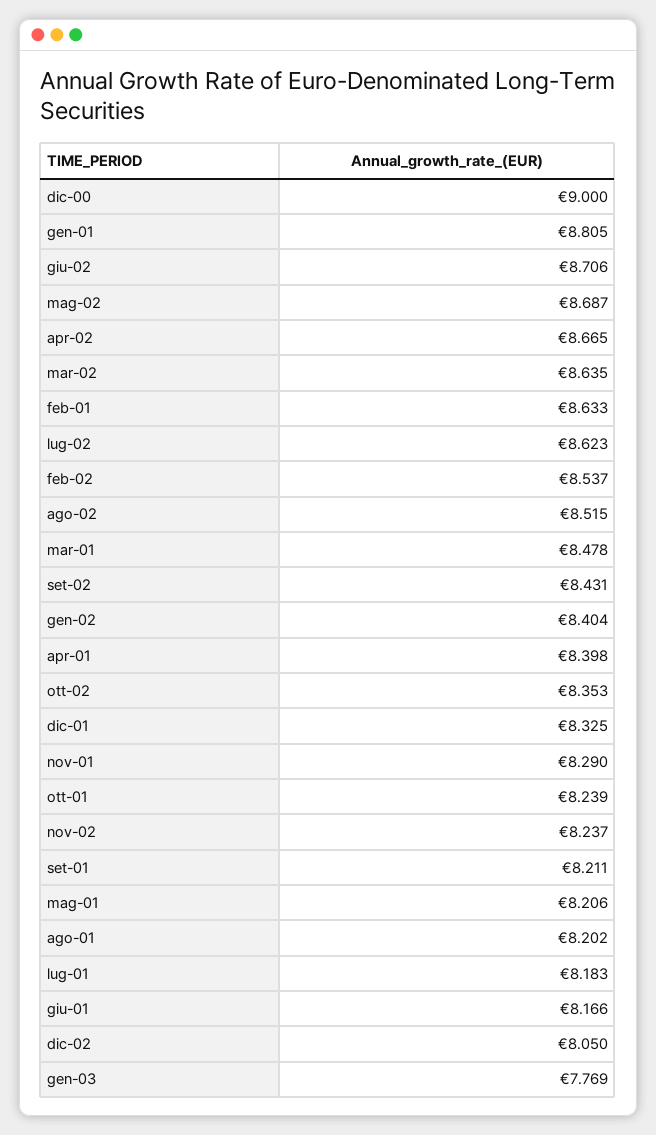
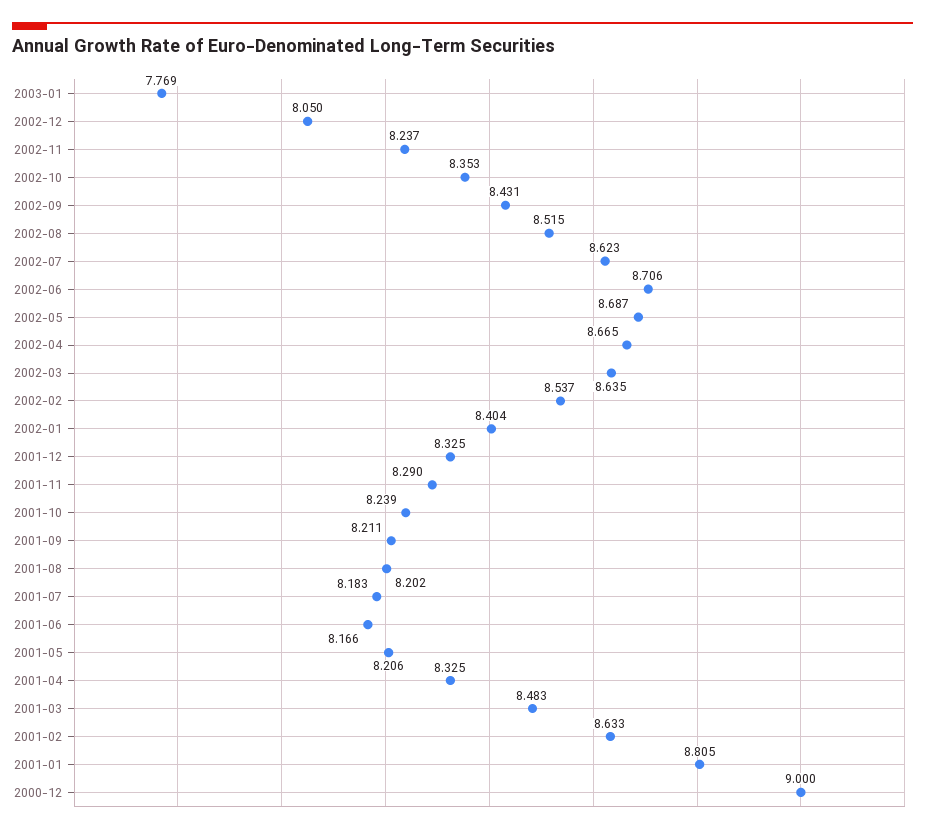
mar-01: 8.478 -> 8.483
apr-01: 8.398 -> 8.325

